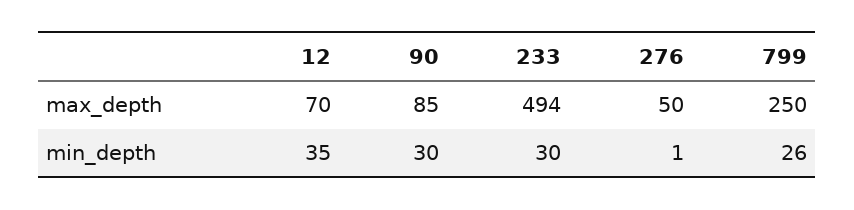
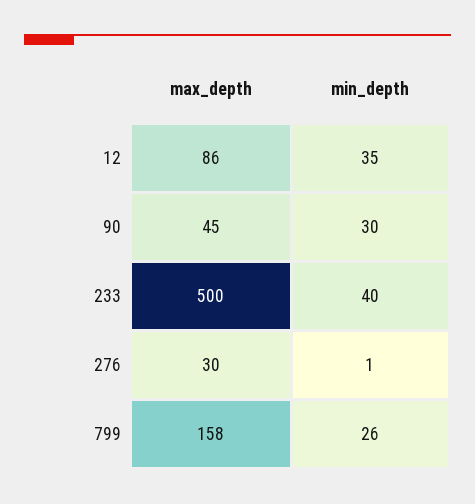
12, max_depth: 70 -> 86
90, max_depth: 85 -> 45
233, max_depth: 494 -> 500
276, max_depth: 50 -> 30
799, max_depth: 250 -> 158
233, min_depth: 30 -> 40

